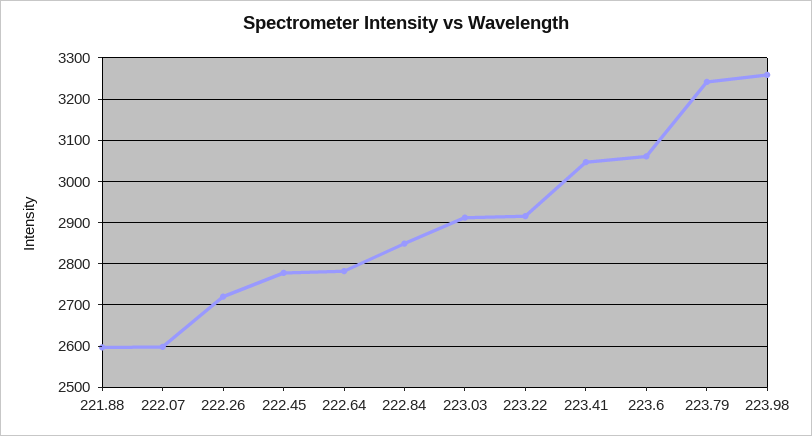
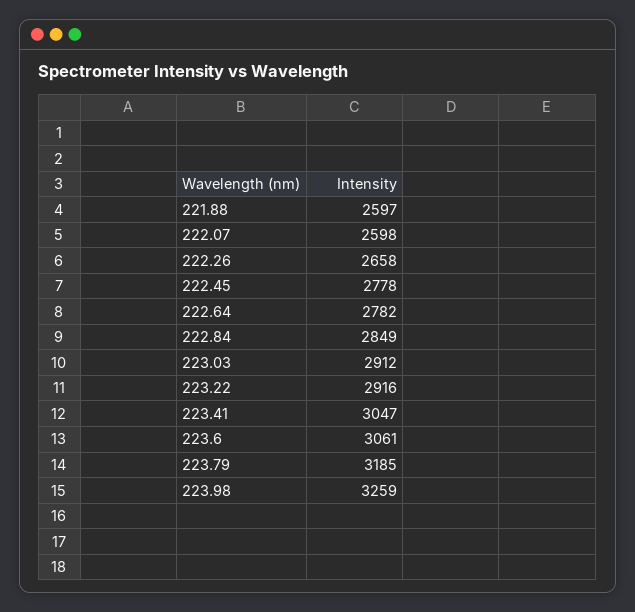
222.26: 2720 -> 2658
223.79: 3240 -> 3185

